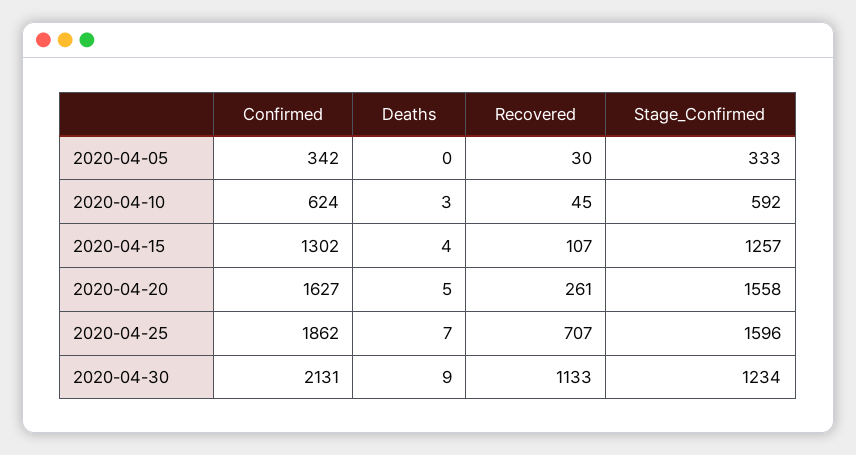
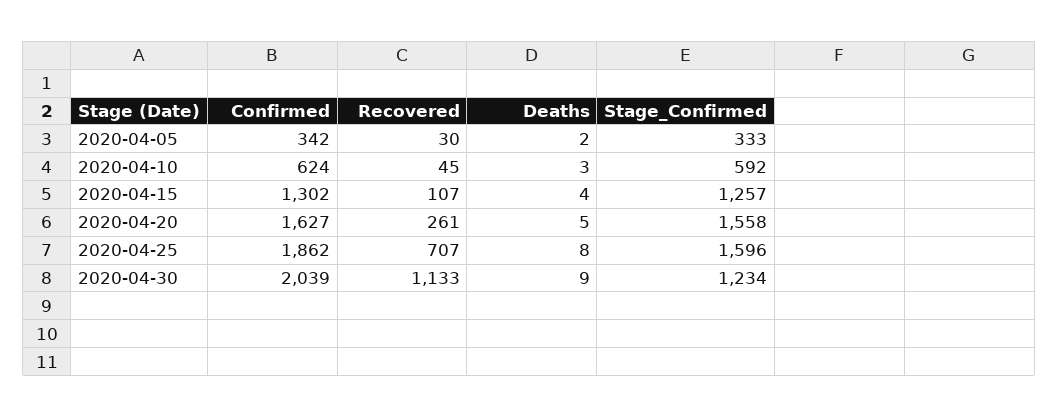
Deaths, 2020-04-05: 0 -> 2
Deaths, 2020-04-25: 7 -> 8
Confirmed, 2020-04-30: 2131 -> 2039

